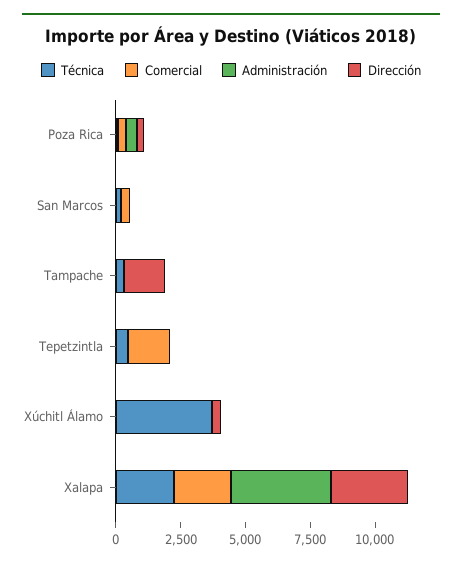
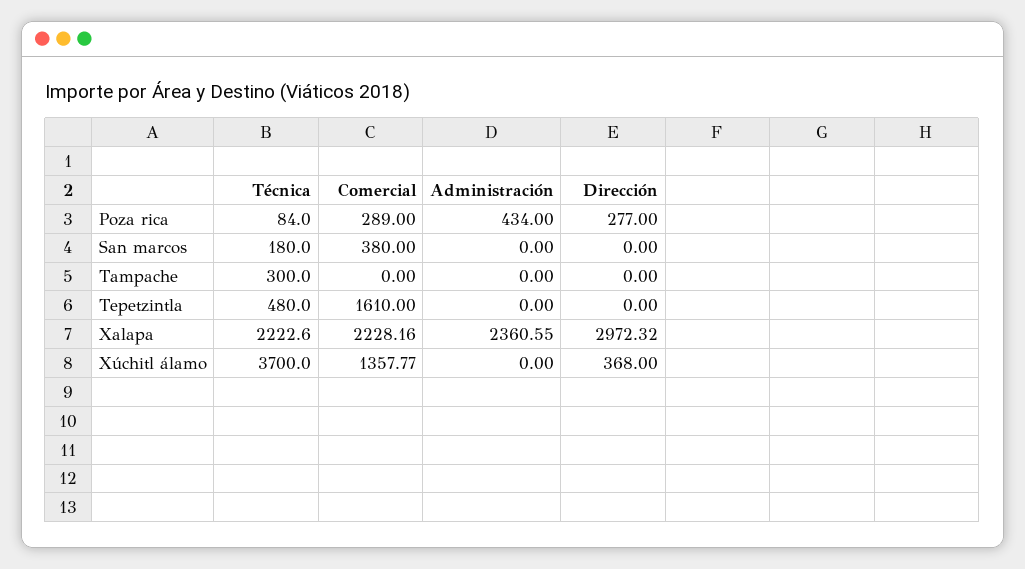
Dirección, Tampache: 1500 -> 0
Comercial, Xúchitl Álamo: 0 -> 1357.77
Administración, Xalapa: 4000 -> 2360.55

